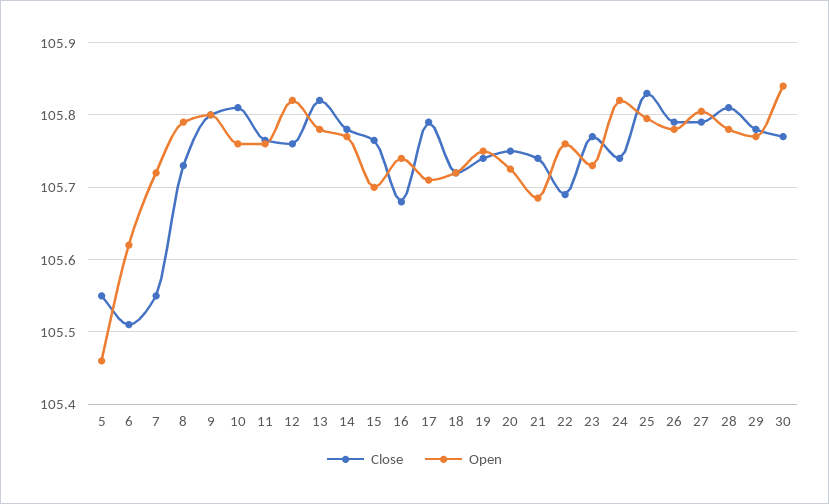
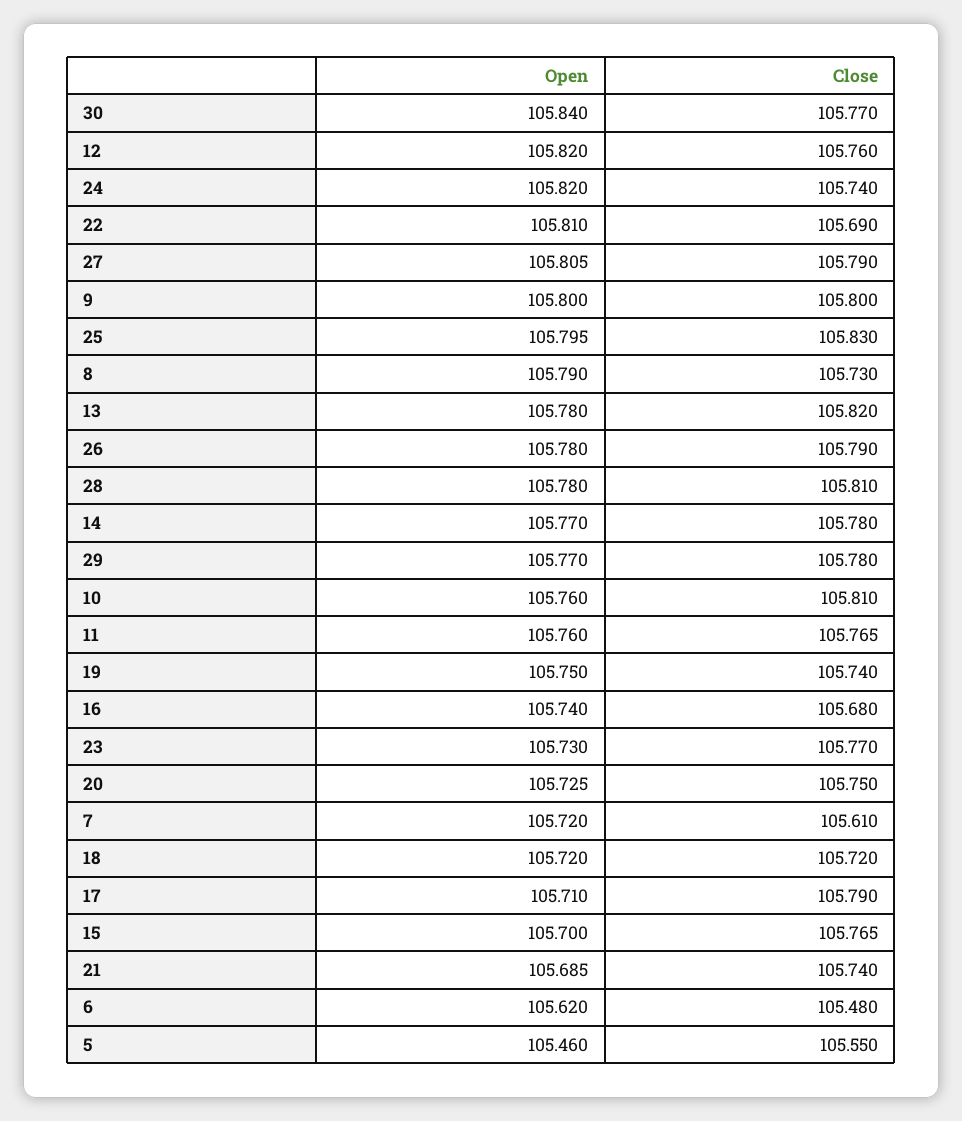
Close, 6: 105.51 -> 105.48
Close, 7: 105.55 -> 105.61
Open, 22: 105.76 -> 105.81

